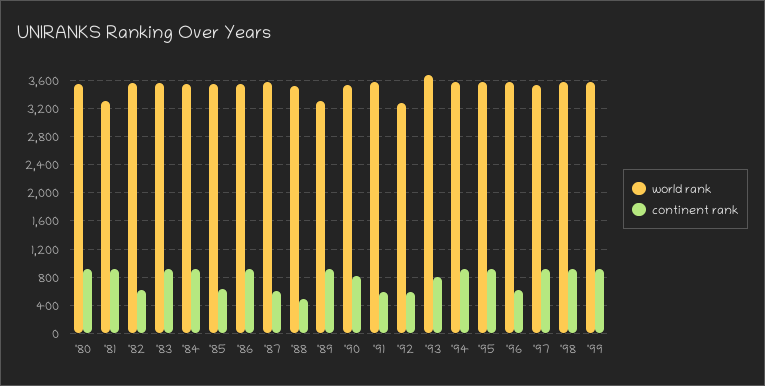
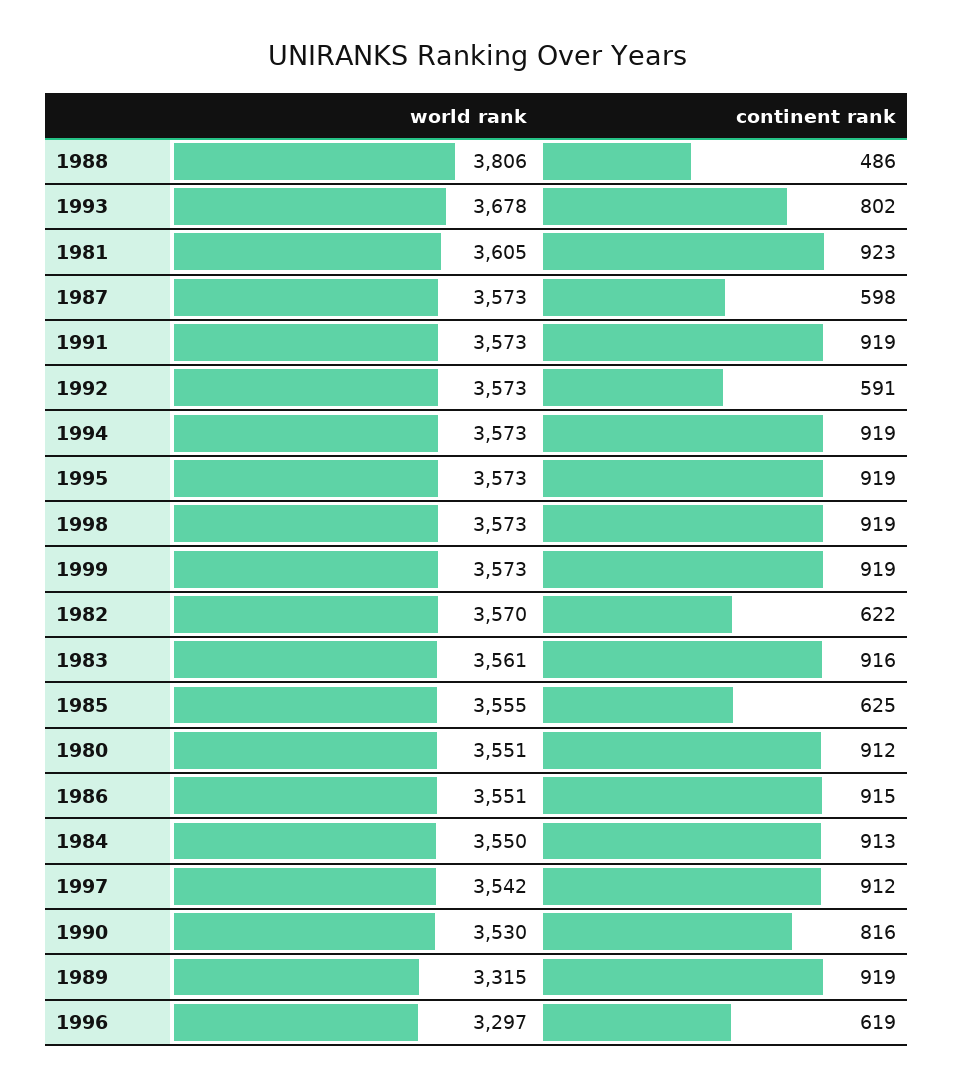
world rank, '81: 3300 -> 3605
world rank, '88: 3500 -> 3806
continent rank, '91: 600 -> 919
world rank, '92: 3300 -> 3573
world rank, '96: 3600 -> 3297

